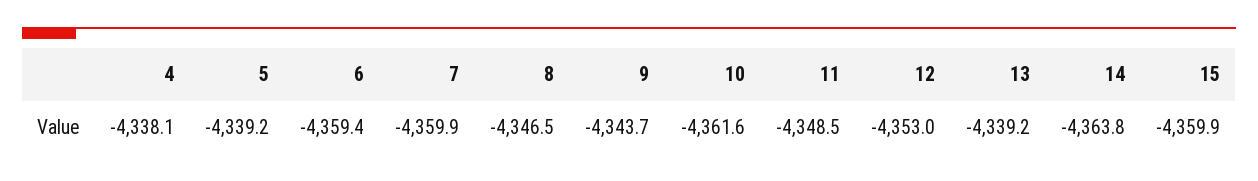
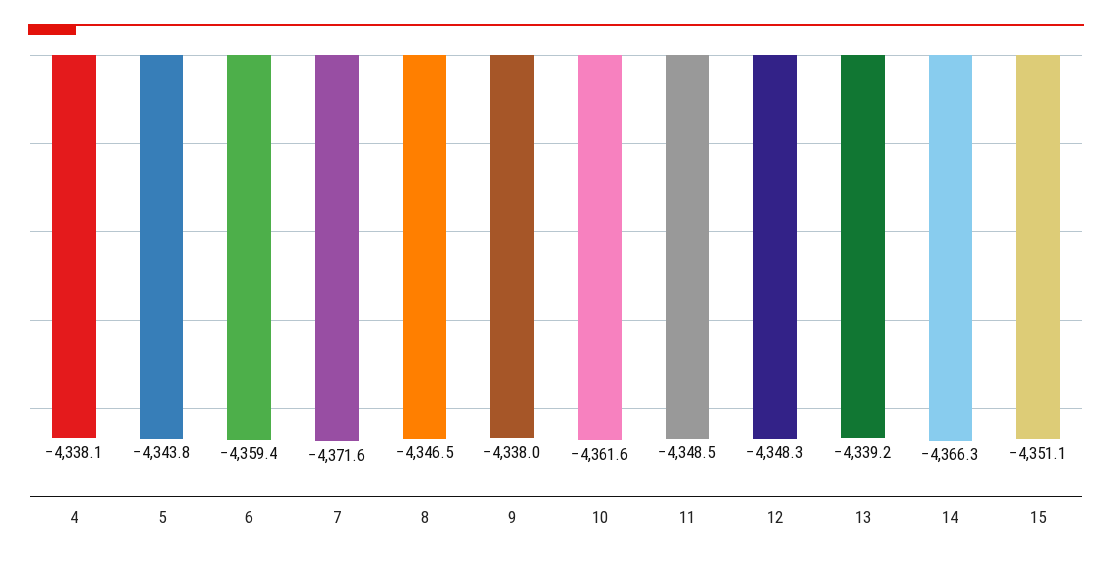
5: -4339.2 -> -4343.8
7: -4359.9 -> -4371.6
9: -4343.7 -> -4338
12: -4353 -> -4348.3
14: -4363.8 -> -4366.3
15: -4359.9 -> -4351.1

